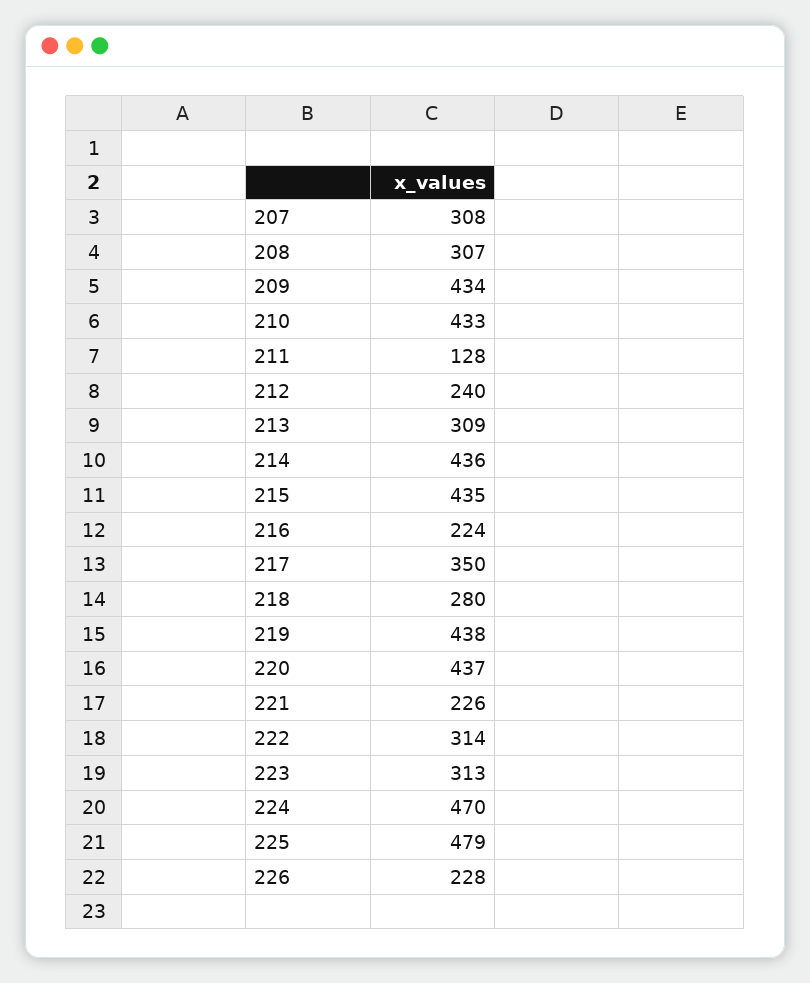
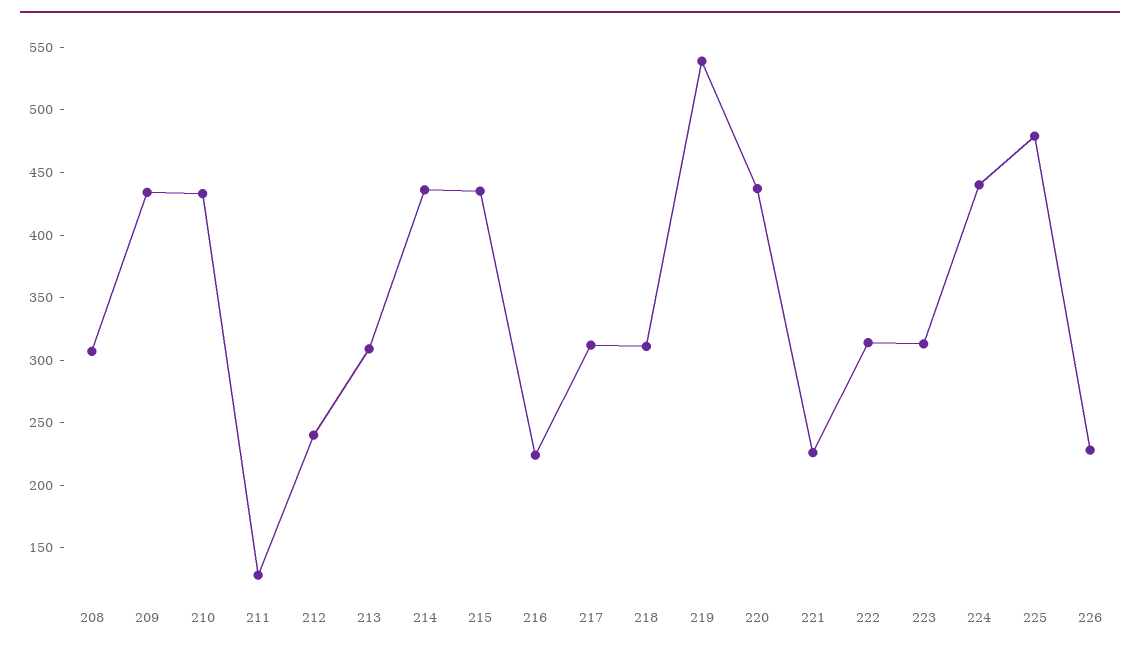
207: 308 -> none
217: 350 -> 310
218: 280 -> 310
219: 438 -> 540
224: 470 -> 440

